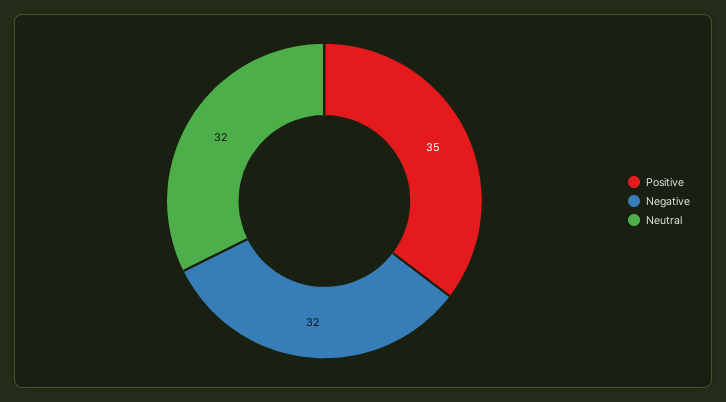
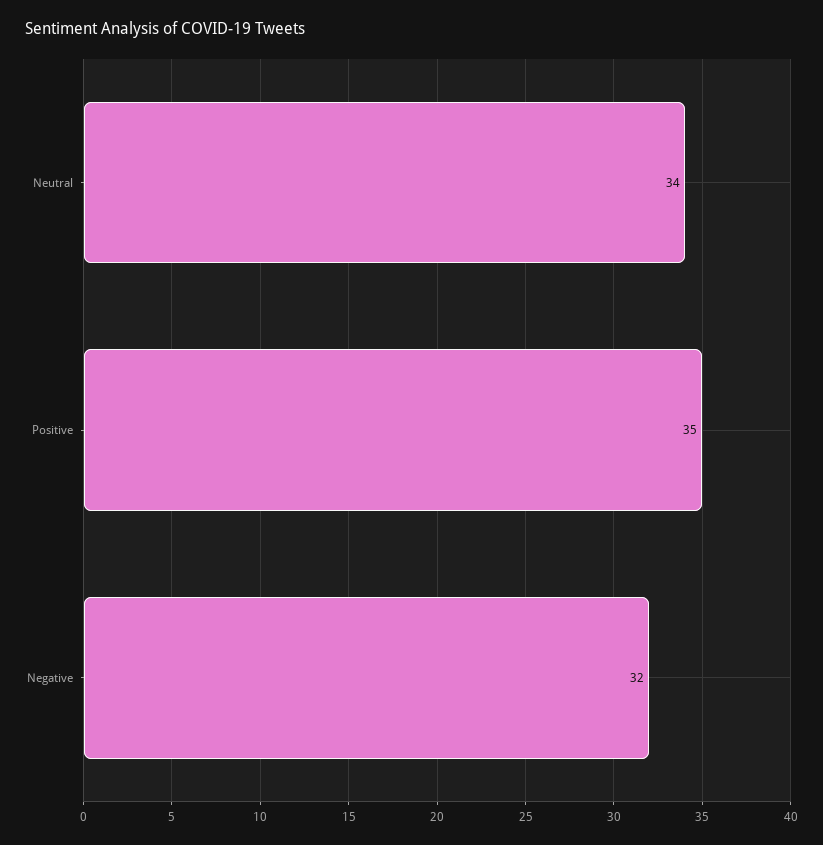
Neutral: 32 -> 34

